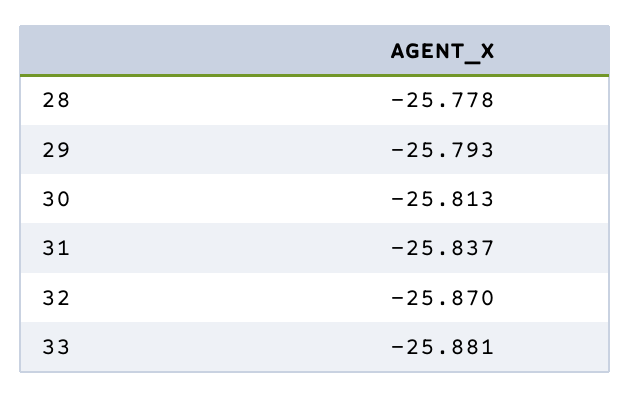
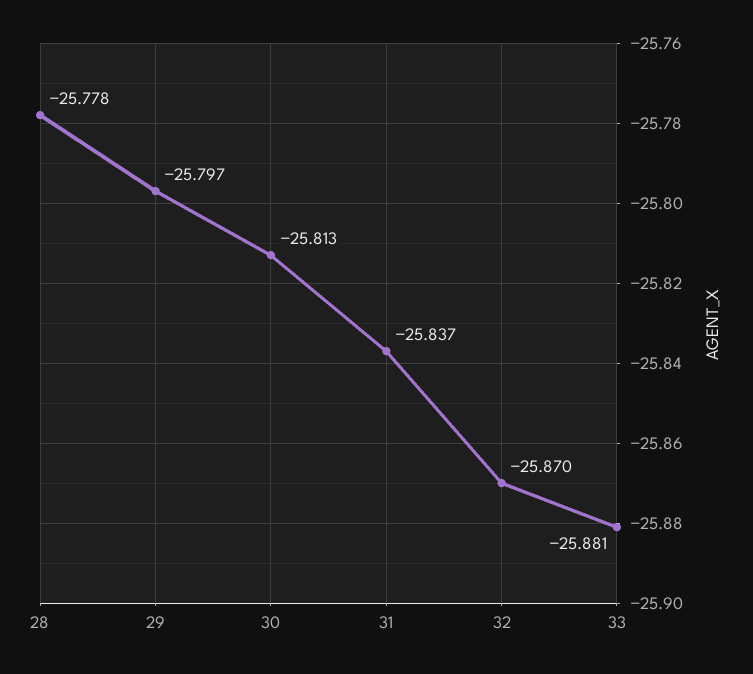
29: -25.793 -> -25.797

